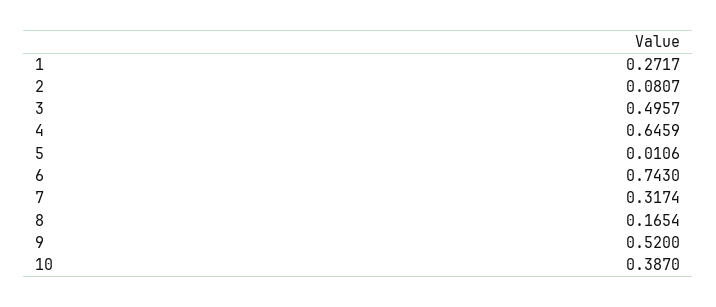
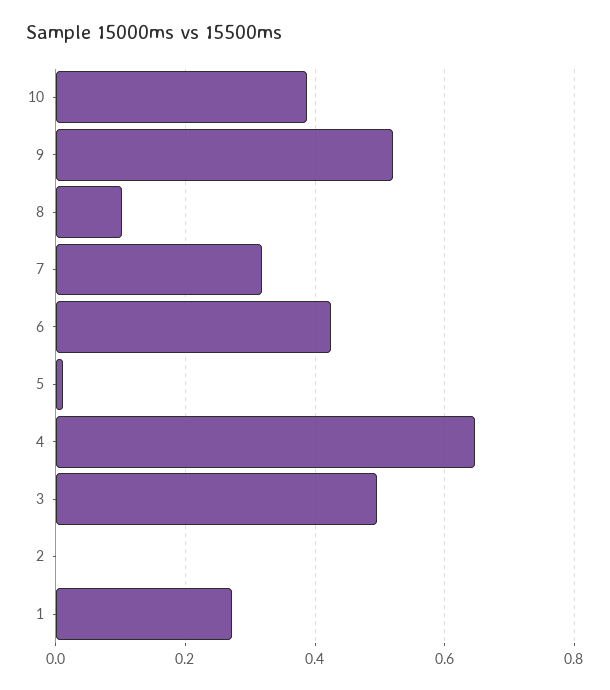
2: 0.0807 -> 0
6: 0.743 -> 0.42
8: 0.1654 -> 0.1

